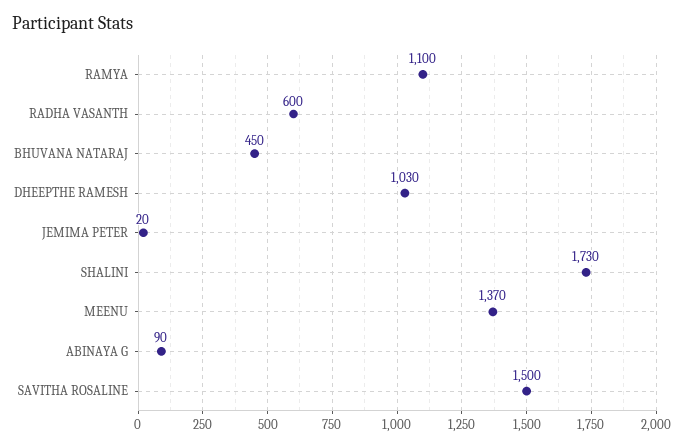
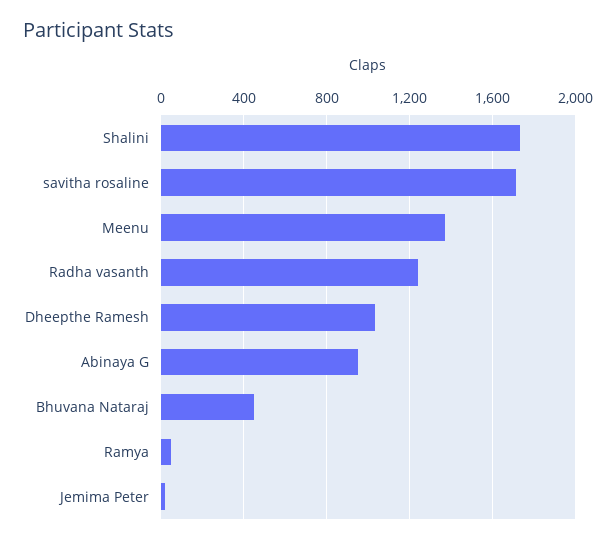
RAMYA: 1100 -> 50
RADHA VASANTH: 600 -> 1250
ABINAYA G: 90 -> 950
SAVITHA ROSALINE: 1500 -> 1700

